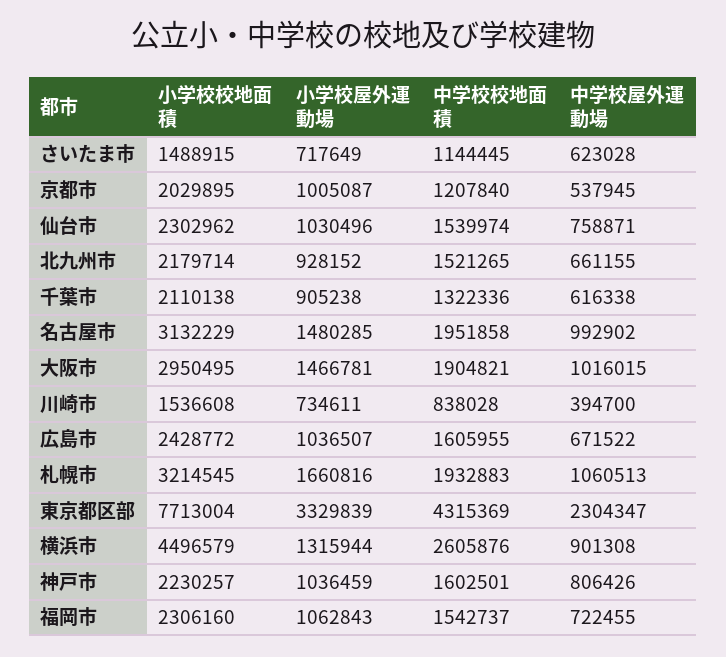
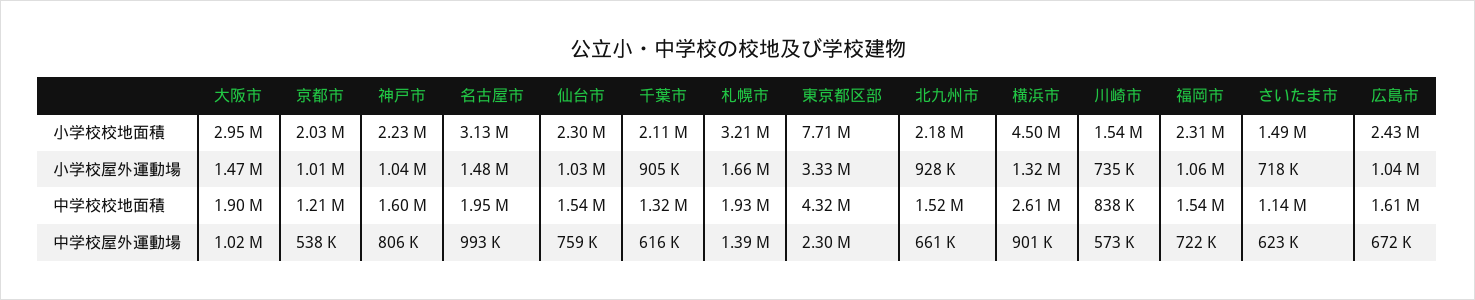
中学校屋外運動場, 川崎市: 394700 -> 573000
中学校屋外運動場, 札幌市: 1060513 -> 1390000

